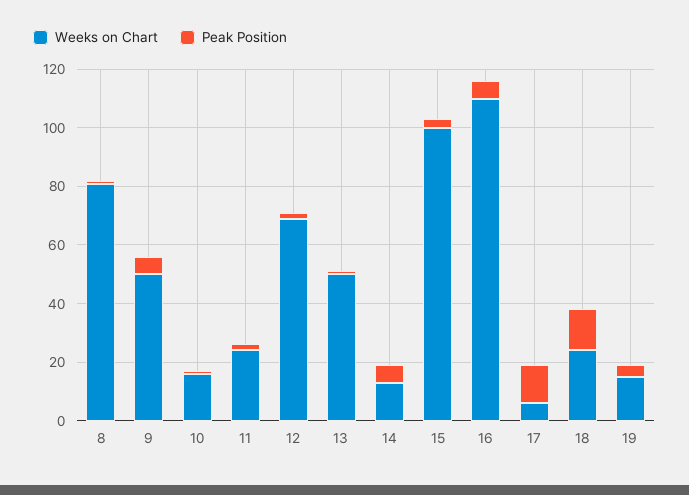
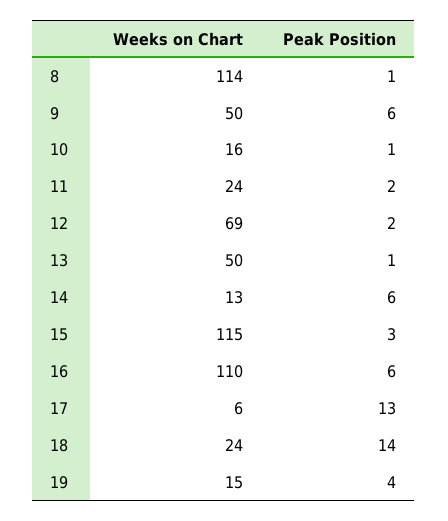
Weeks on Chart, 8: 80 -> 114
Weeks on Chart, 15: 100 -> 115

